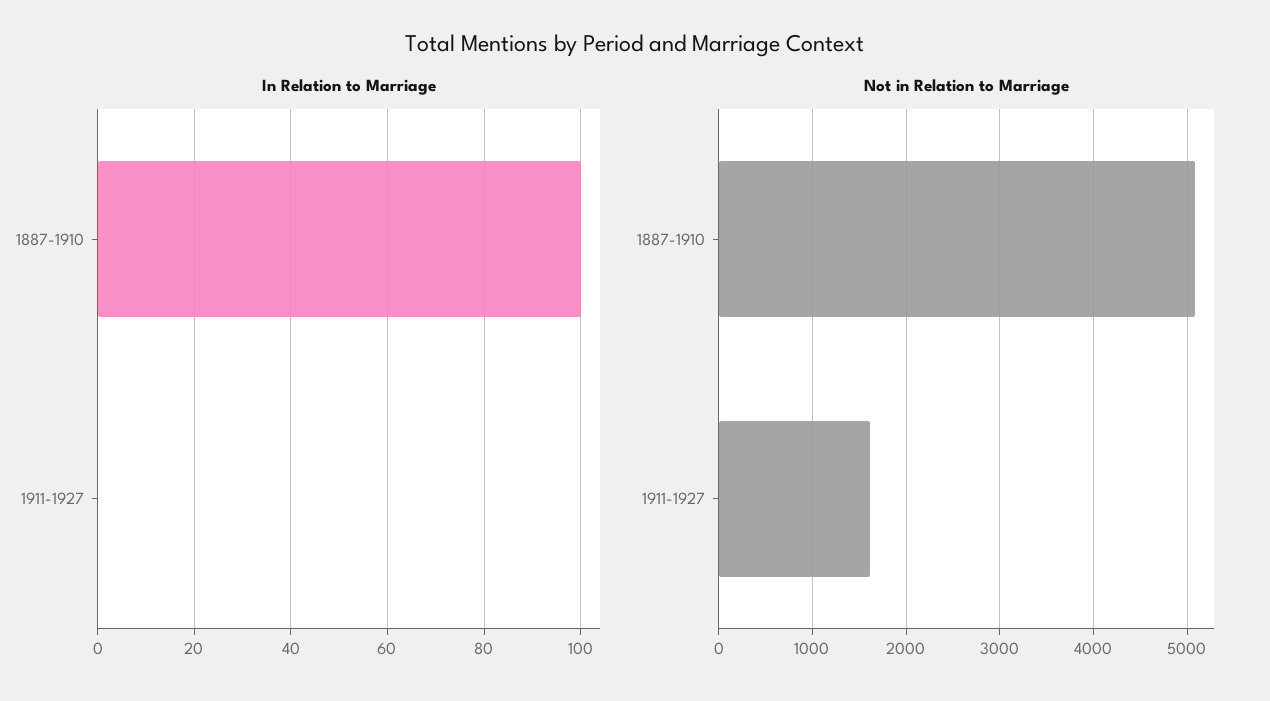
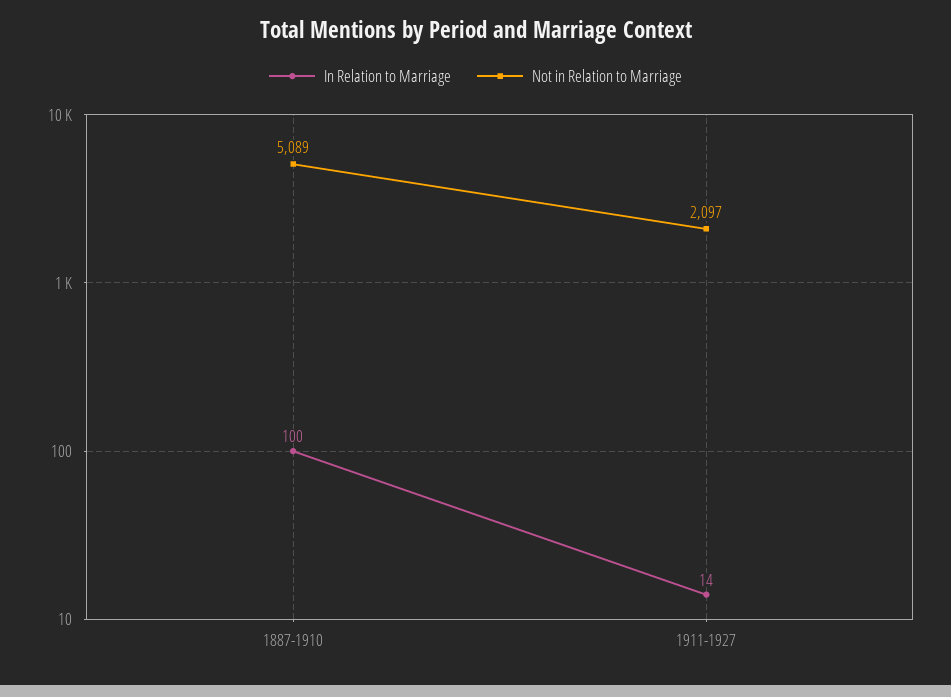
In Relation to Marriage, 1911-1927: 0 -> 14
Not in Relation to Marriage, 1911-1927: 1600 -> 2097

